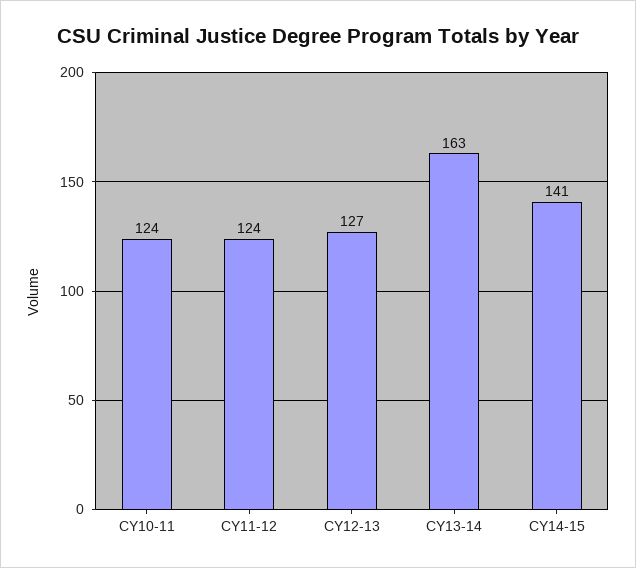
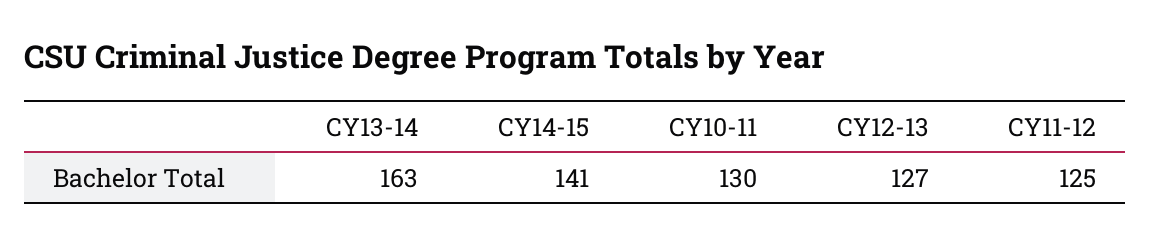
CY10-11: 124 -> 130
CY11-12: 124 -> 125

